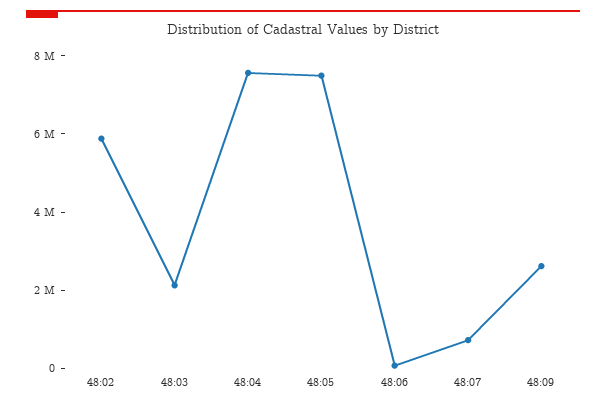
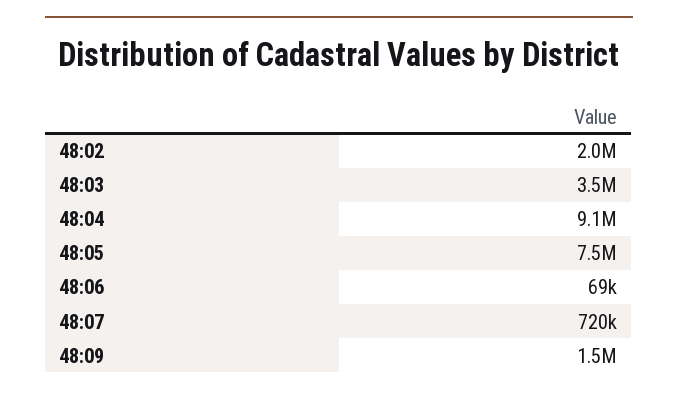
48:02: 6000000 -> 2000000
48:03: 2000000 -> 3500000
48:04: 7500000 -> 9100000
48:09: 2500000 -> 1500000

